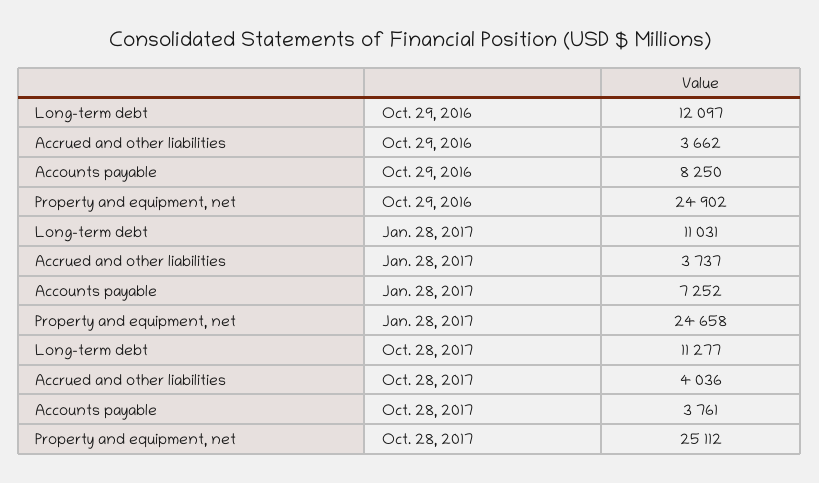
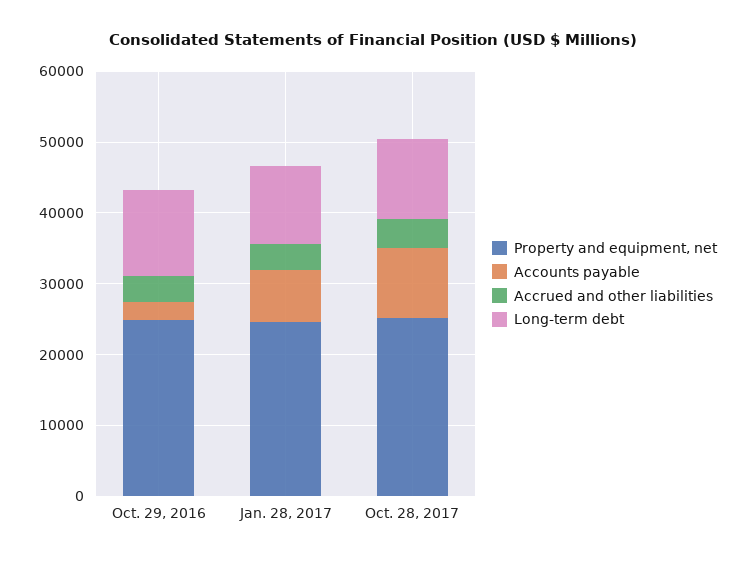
Accounts payable, Oct. 29, 2016: 8250 -> 2000
Accounts payable, Oct. 28, 2017: 3761 -> 10000

